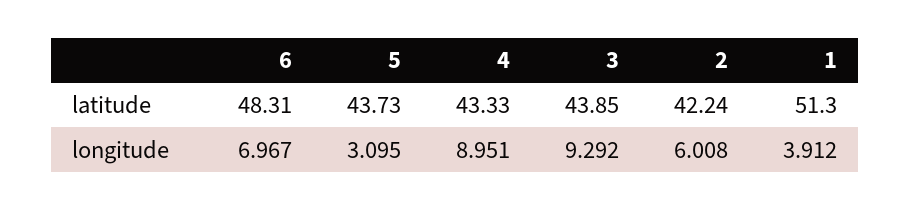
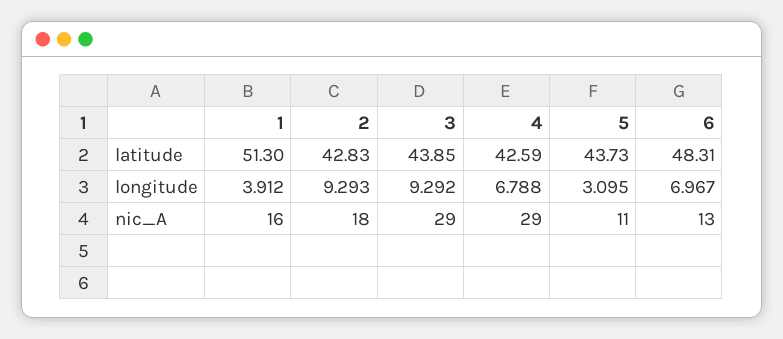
4, latitude: 43.33 -> 42.59
2, latitude: 42.24 -> 42.83
4, longitude: 8.951 -> 6.788
2, longitude: 6.008 -> 9.293
1, nic_A: none -> 16
2, nic_A: none -> 18
3, nic_A: none -> 29
4, nic_A: none -> 29
5, nic_A: none -> 11
6, nic_A: none -> 13

